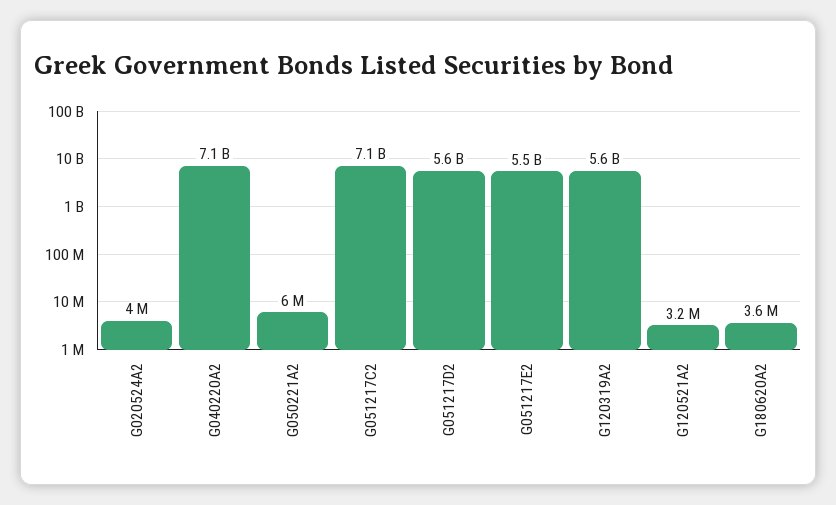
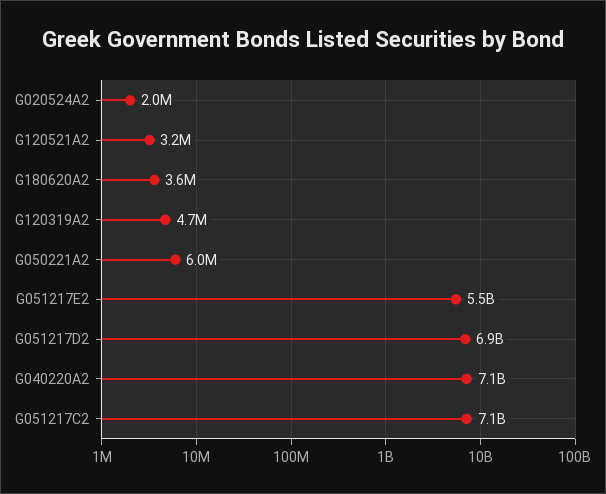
G020524A2: 4000000 -> 2000000
G051217D2: 5600000000 -> 6900000000
G120319A2: 5600000000 -> 4700000

